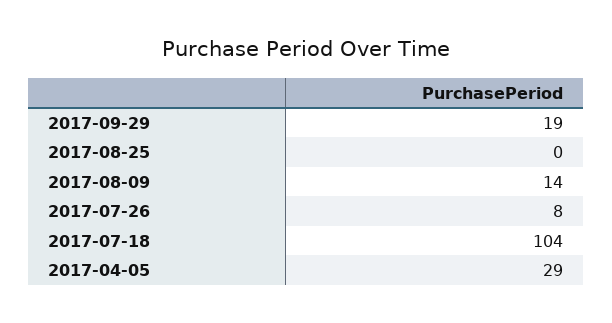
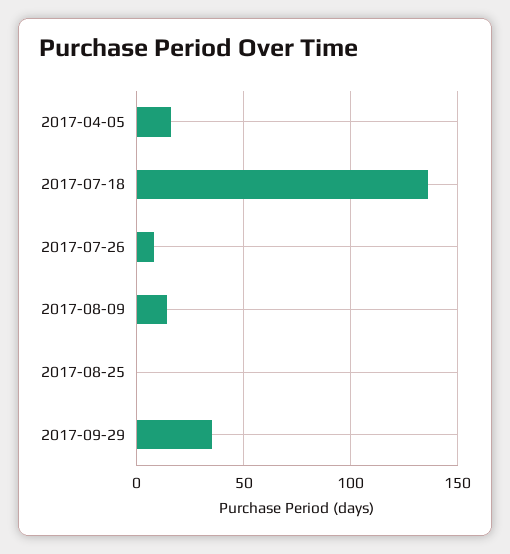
2017-09-29: 19 -> 35
2017-07-18: 104 -> 135
2017-04-05: 29 -> 15

